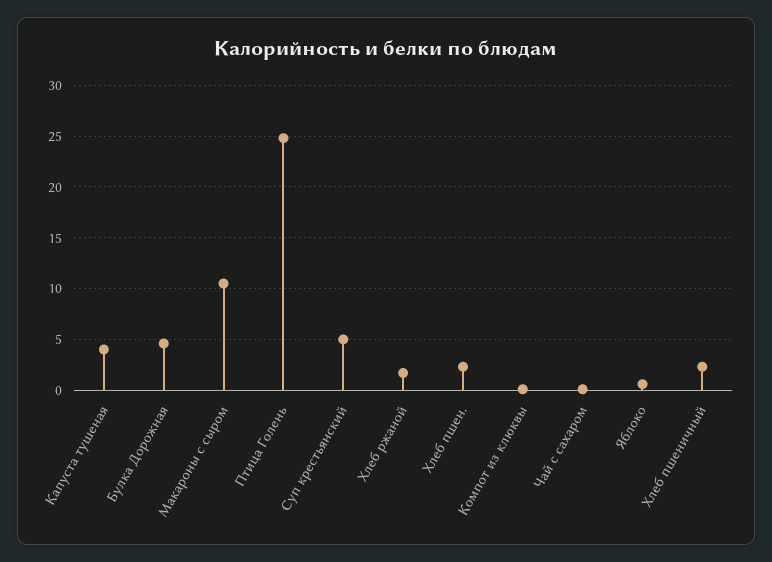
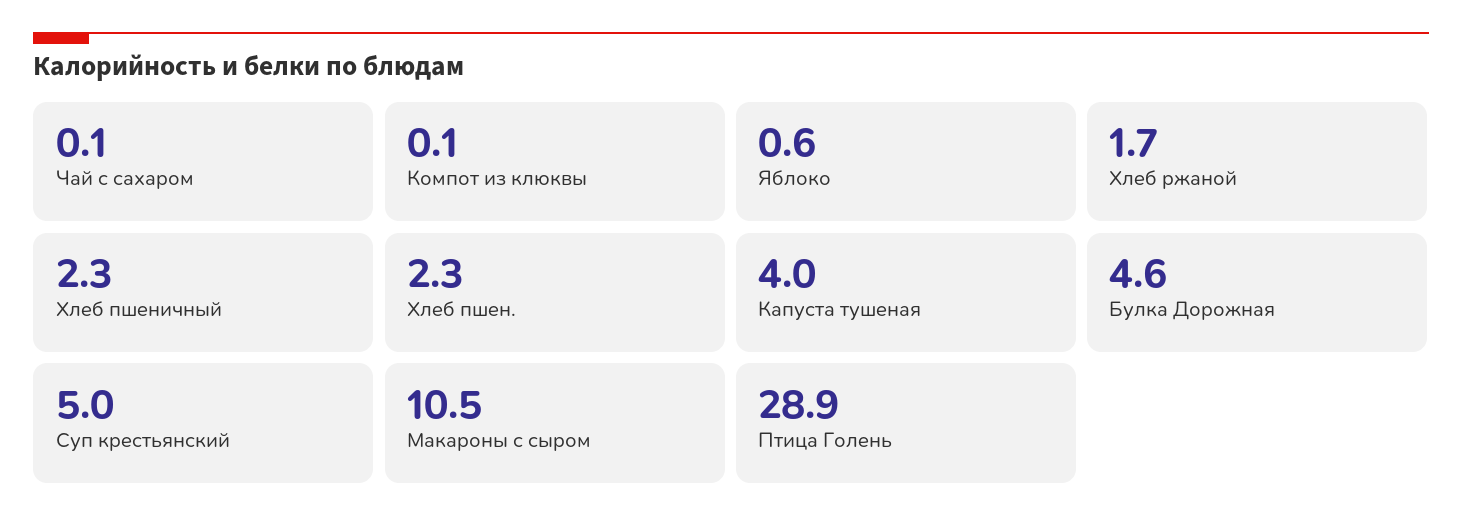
Птица Голень: 25 -> 28.9

